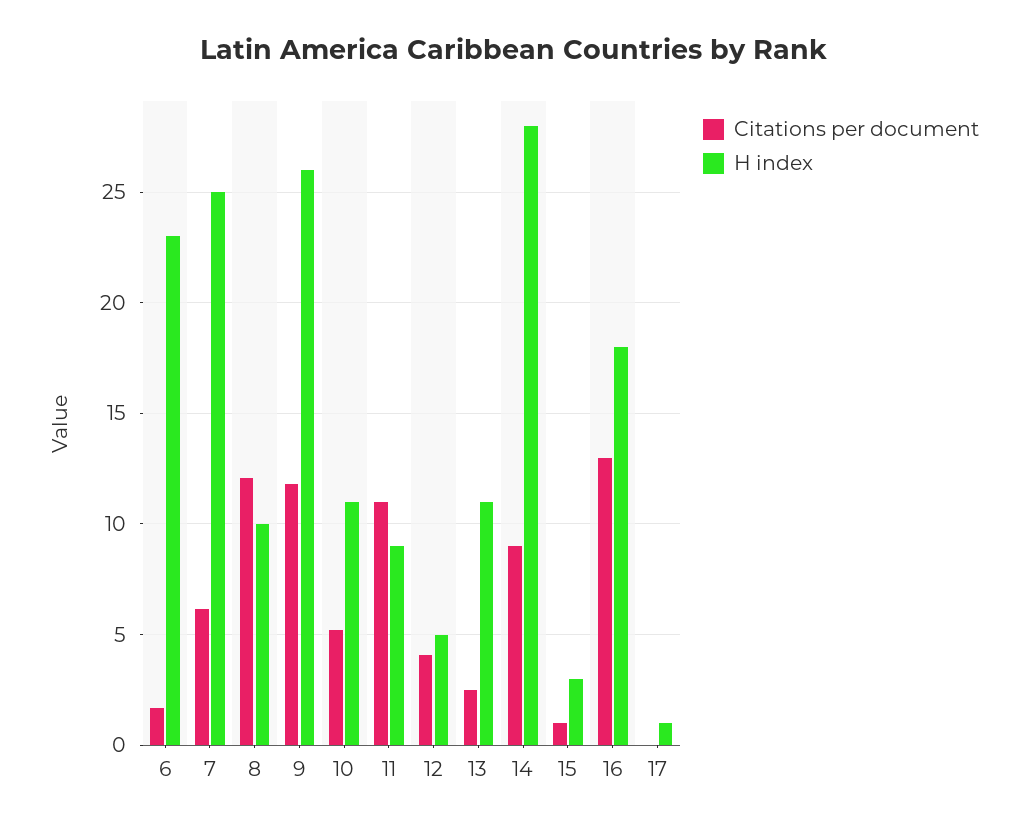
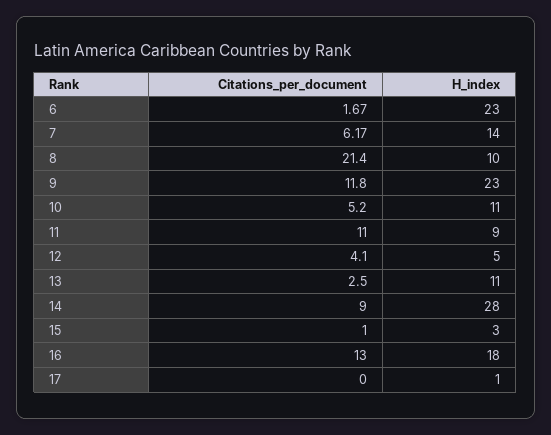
H index, 7: 25 -> 14
Citations per document, 8: 12 -> 21.4
H index, 9: 26 -> 23

